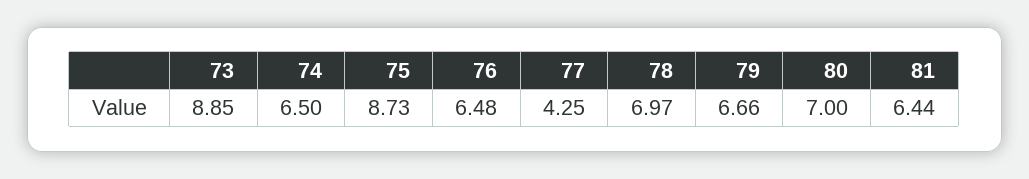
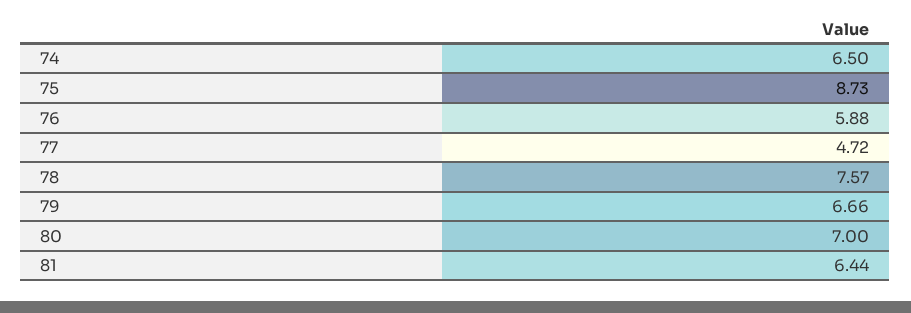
73: 8.85 -> none
76: 6.48 -> 5.88
77: 4.25 -> 4.72
78: 6.97 -> 7.57

